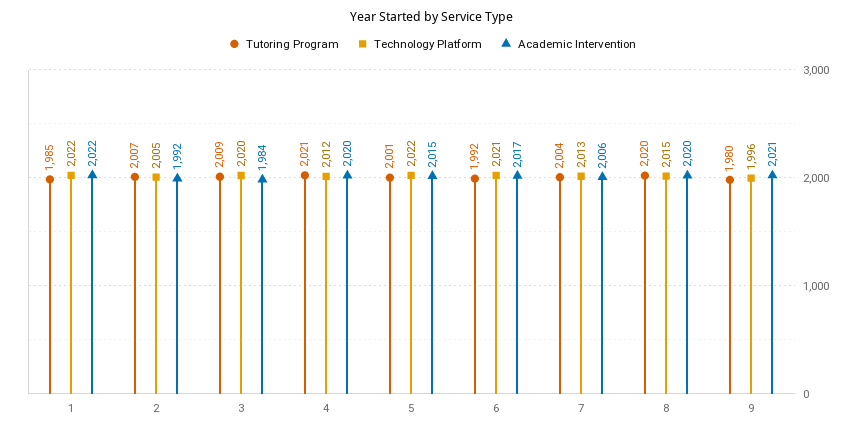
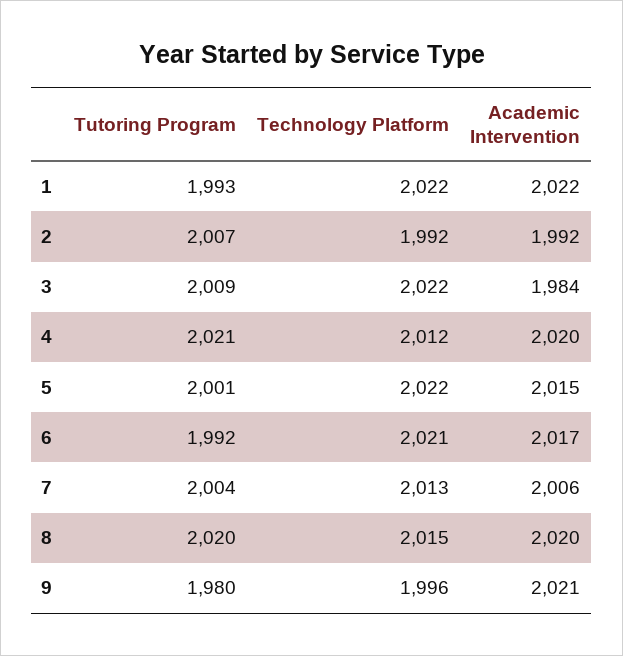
Tutoring Program, 1: 1985 -> 1993
Technology Platform, 2: 2005 -> 1992
Technology Platform, 3: 2020 -> 2022

